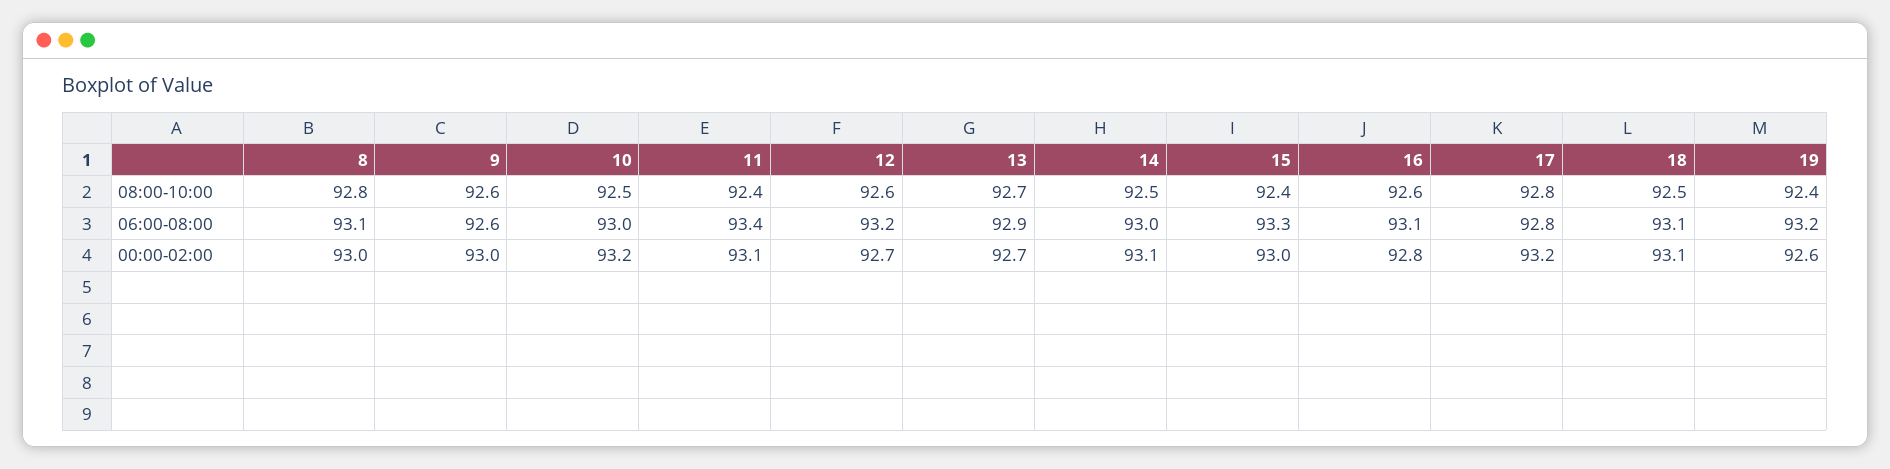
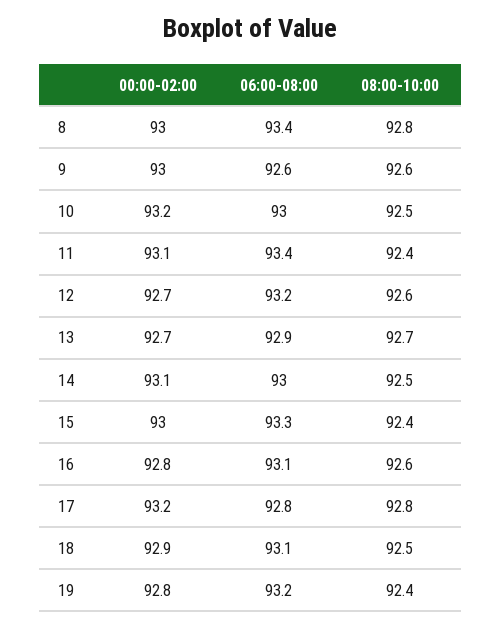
8, 06:00-08:00: 93.1 -> 93.4
18, 00:00-02:00: 93.1 -> 92.9
19, 00:00-02:00: 92.6 -> 92.8

